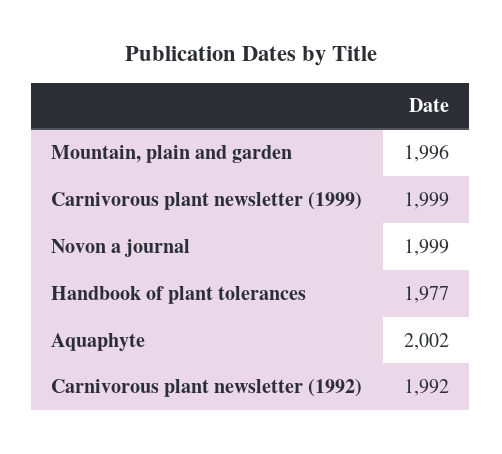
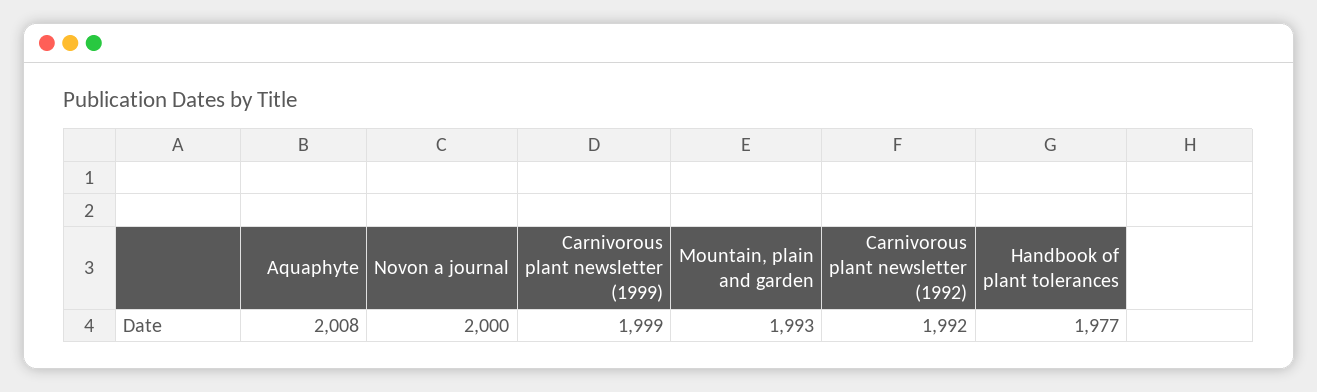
Mountain, plain and garden: 1996 -> 1993
Novon a journal: 1999 -> 2000
Aquaphyte: 2002 -> 2008

